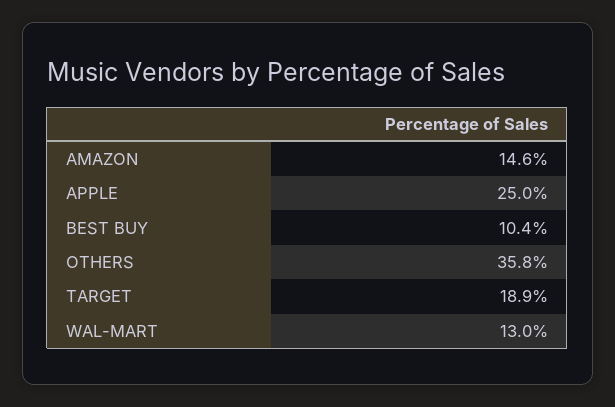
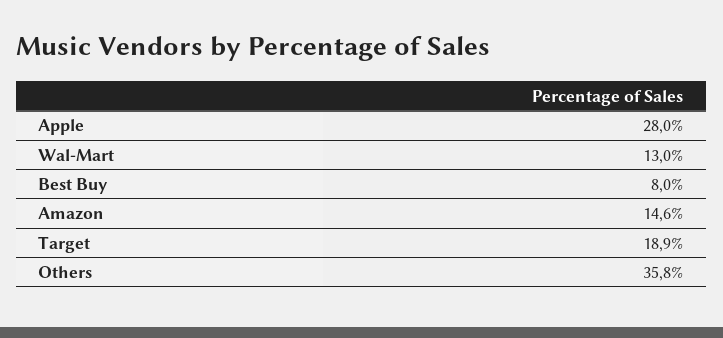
APPLE: 25 -> 28
BEST BUY: 10.4 -> 8

